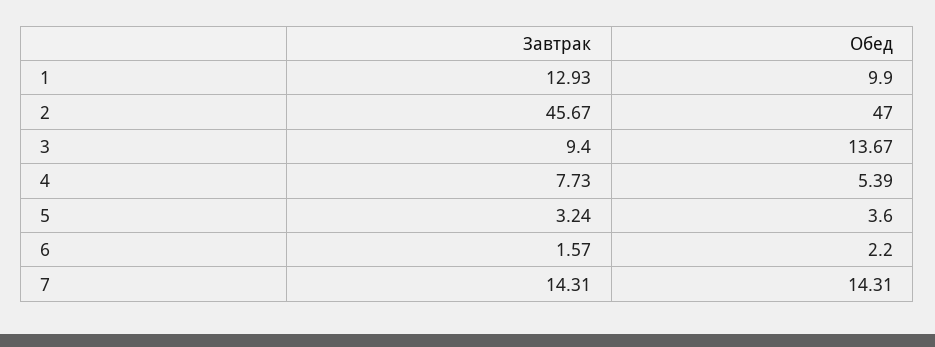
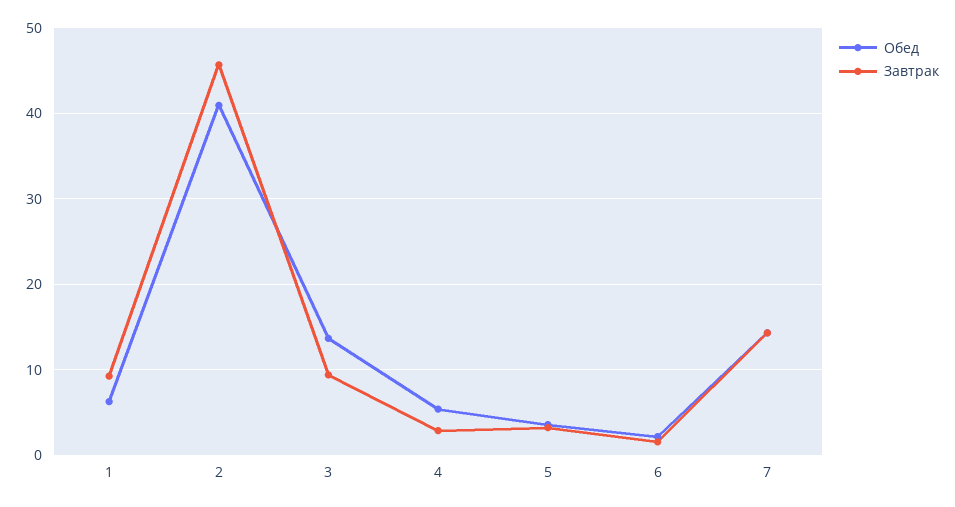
Завтрак, 1: 12.93 -> 9
Обед, 1: 9.9 -> 6
Обед, 2: 47 -> 41
Завтрак, 4: 7.73 -> 3

